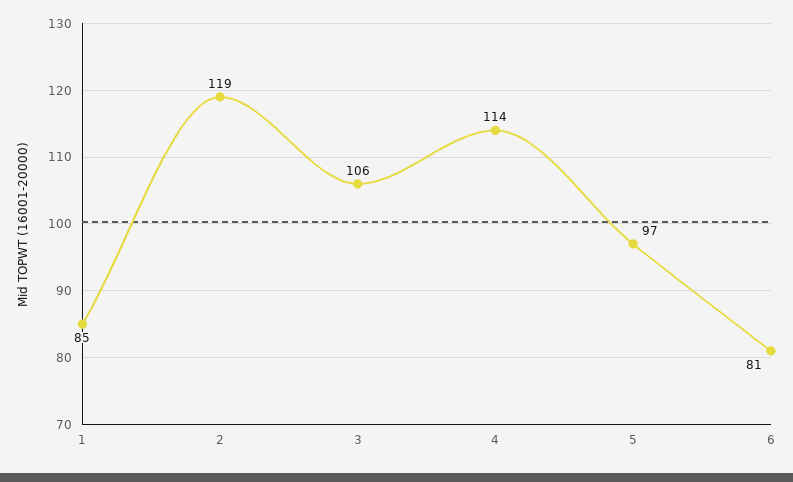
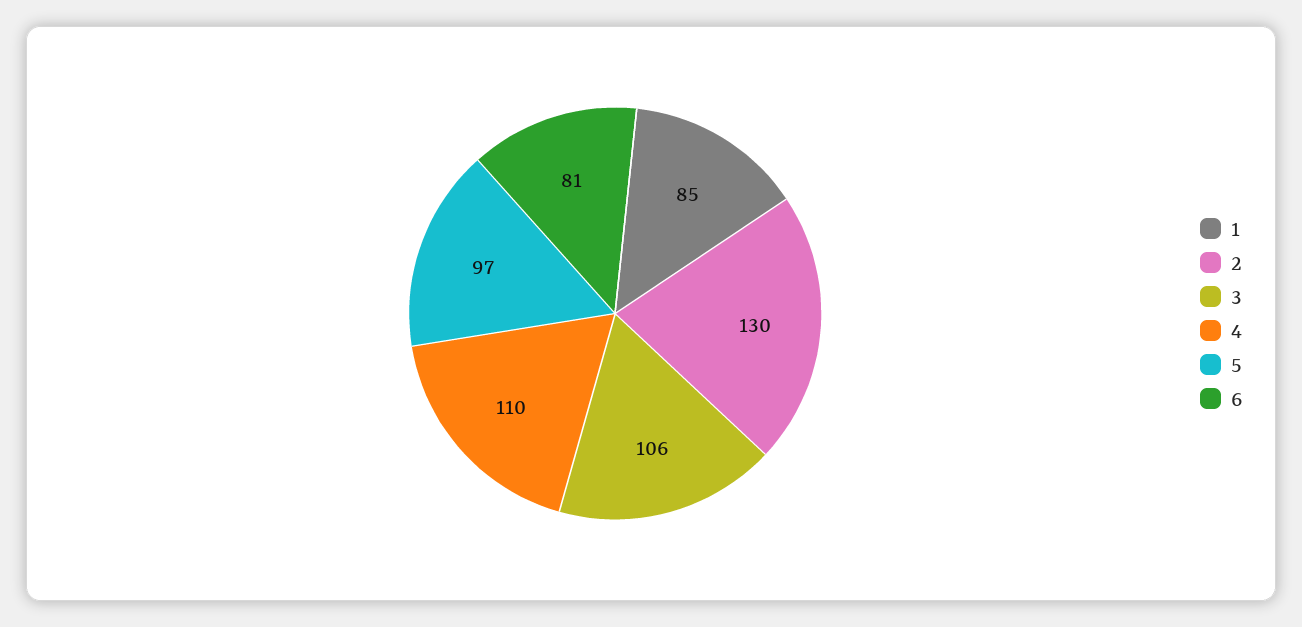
2: 119 -> 130
4: 114 -> 110

